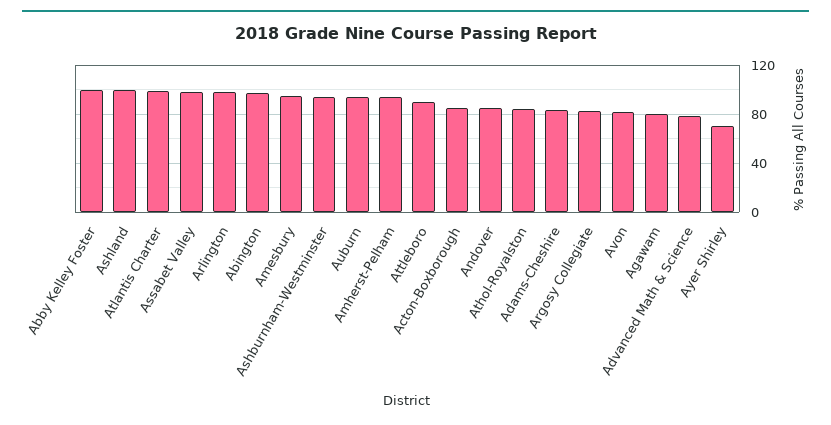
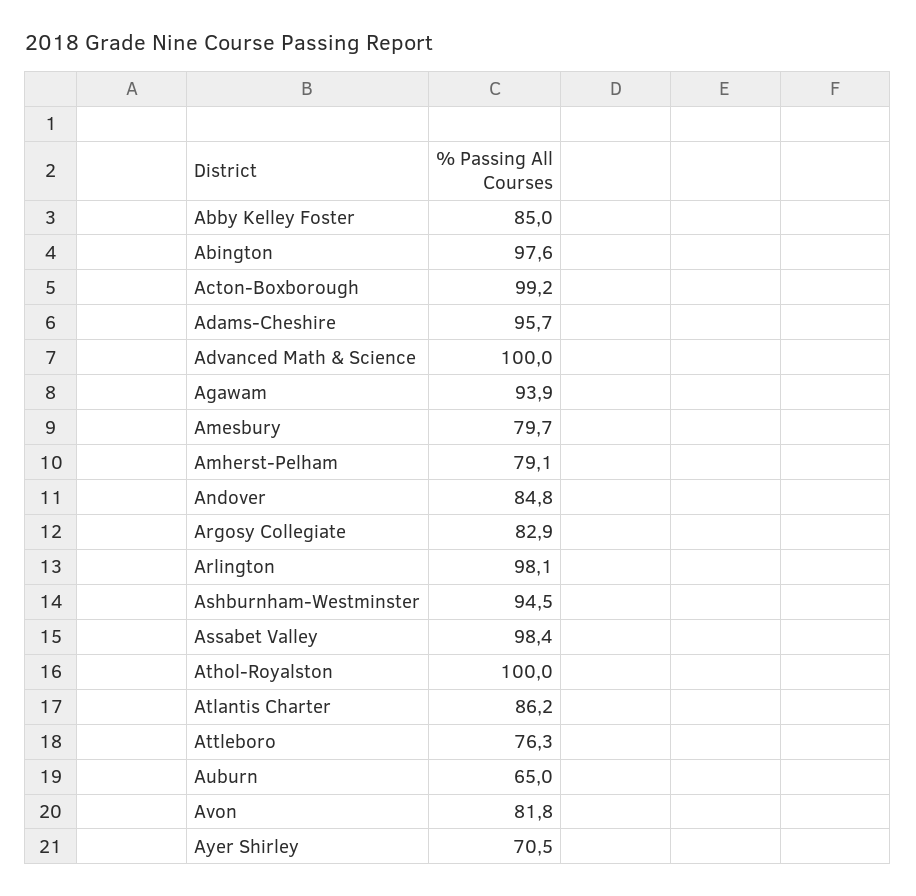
Abby Kelley Foster: 100 -> 85
Ashland: 100 -> none
Atlantis Charter: 100 -> 86.2
Amesbury: 95 -> 79.7
Auburn: 95 -> 65
Amherst-Pelham: 95 -> 79.1
Attleboro: 90 -> 76.3
Acton-Boxborough: 85 -> 99.2
Athol-Royalston: 85 -> 100
Adams-Cheshire: 85 -> 95.7
Agawam: 80 -> 93.9
Advanced Math & Science: 80 -> 100

